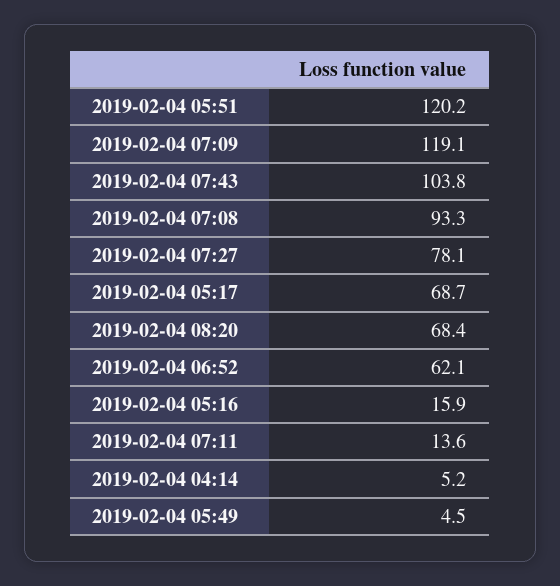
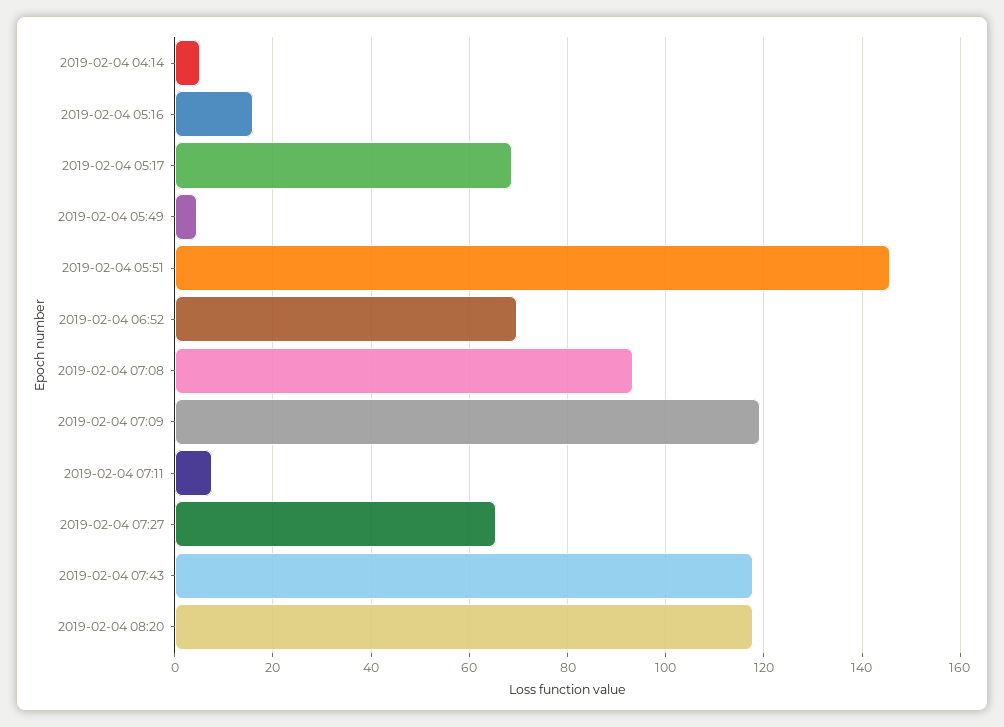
2019-02-04 05:51: 120.2 -> 146
2019-02-04 07:43: 103.8 -> 118
2019-02-04 07:27: 78.1 -> 66
2019-02-04 08:20: 68.4 -> 118
2019-02-04 06:52: 62.1 -> 70
2019-02-04 07:11: 13.6 -> 8

